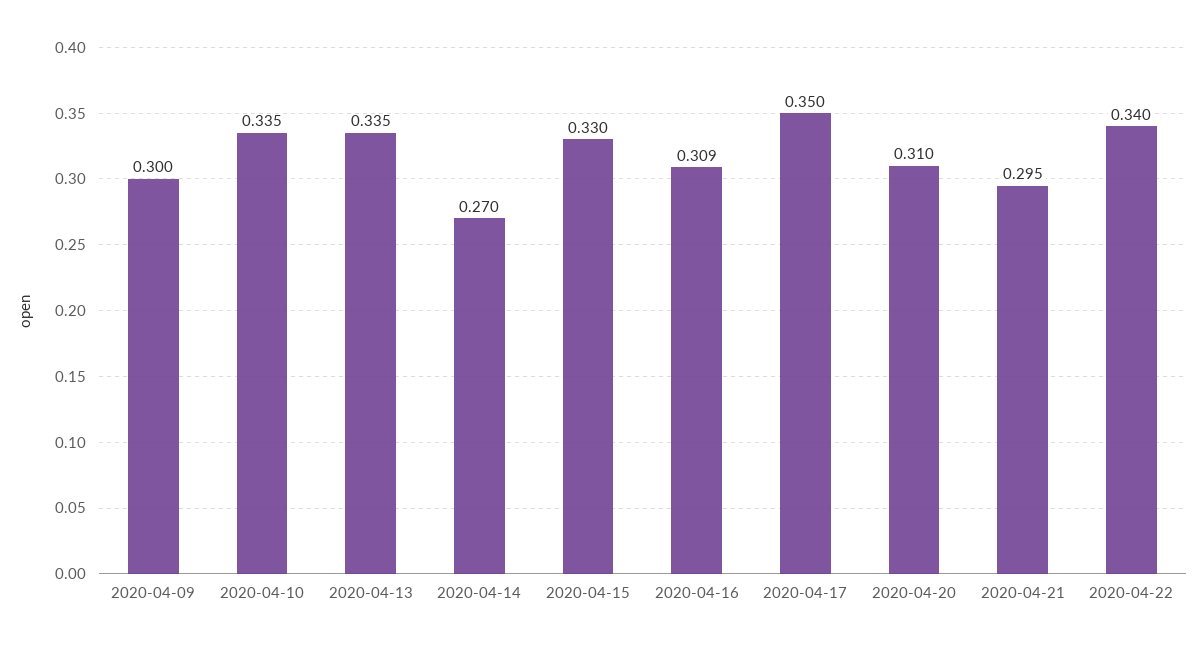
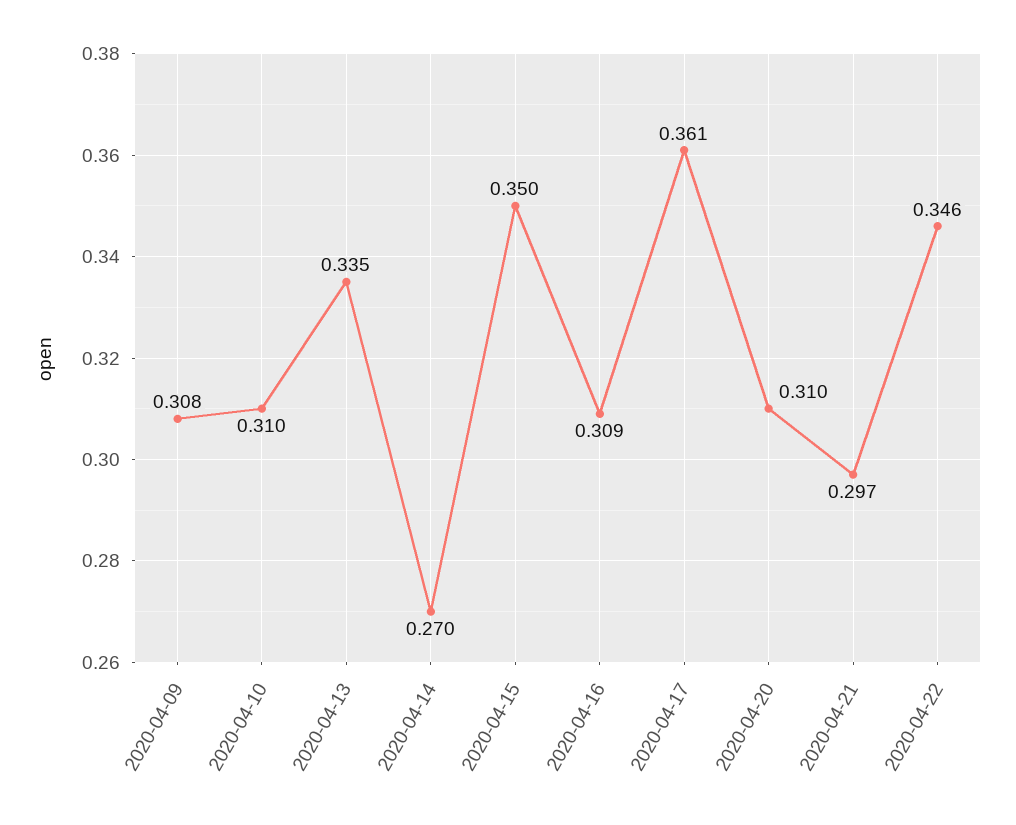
2020-04-09: 0.3 -> 0.308
2020-04-10: 0.335 -> 0.31
2020-04-15: 0.33 -> 0.35
2020-04-17: 0.35 -> 0.361
2020-04-21: 0.295 -> 0.297
2020-04-22: 0.34 -> 0.346

